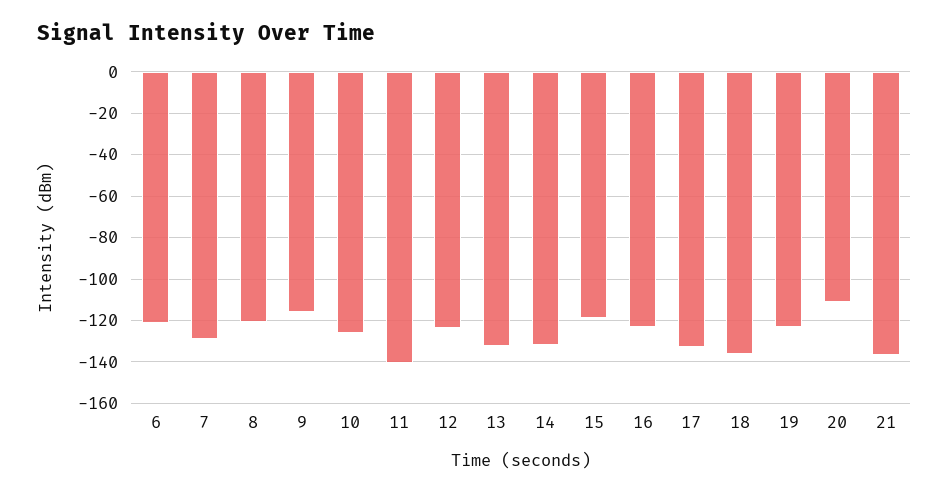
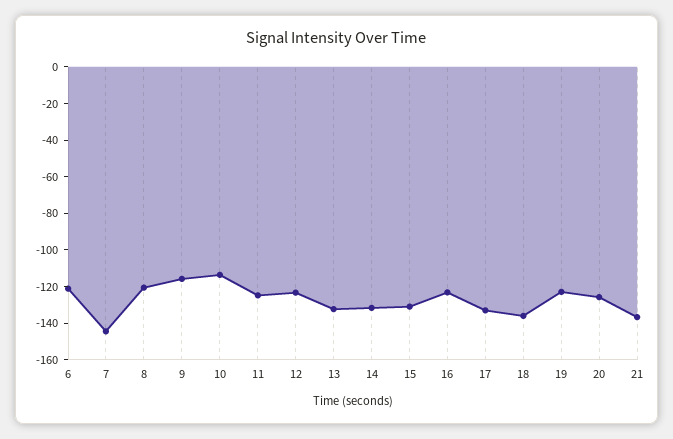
7: -130 -> -145
10: -125 -> -115
11: -140 -> -125
15: -120 -> -130
20: -110 -> -125

